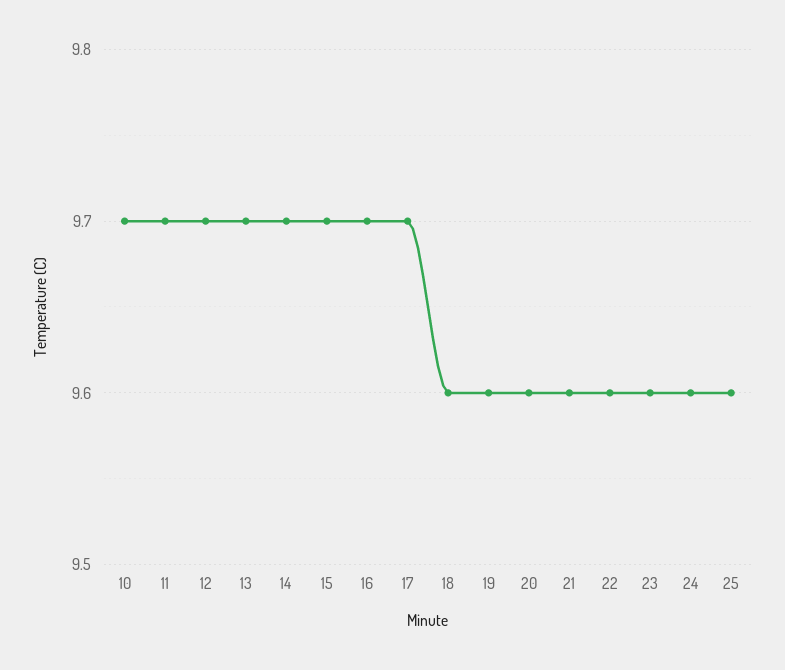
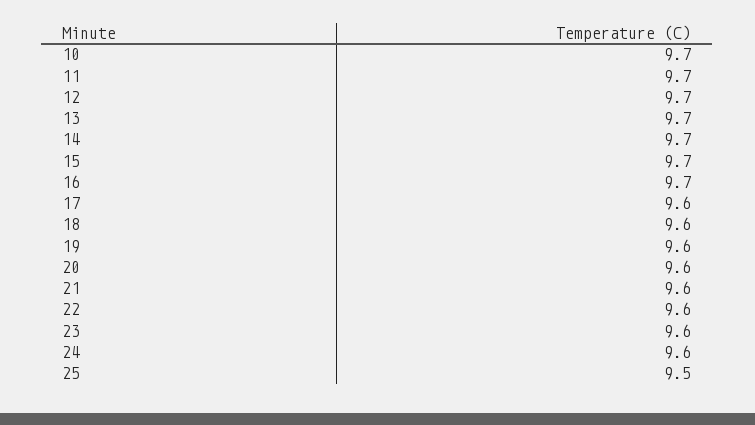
17: 9.7 -> 9.6
25: 9.6 -> 9.5

